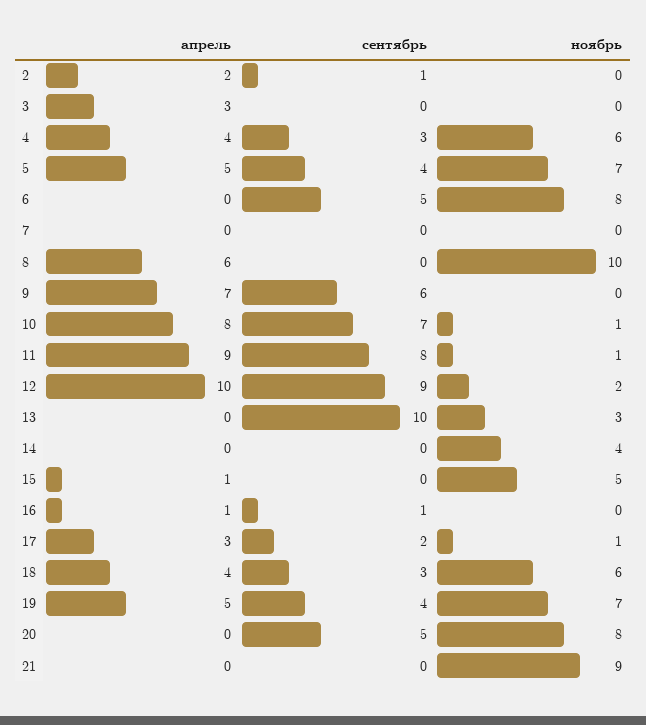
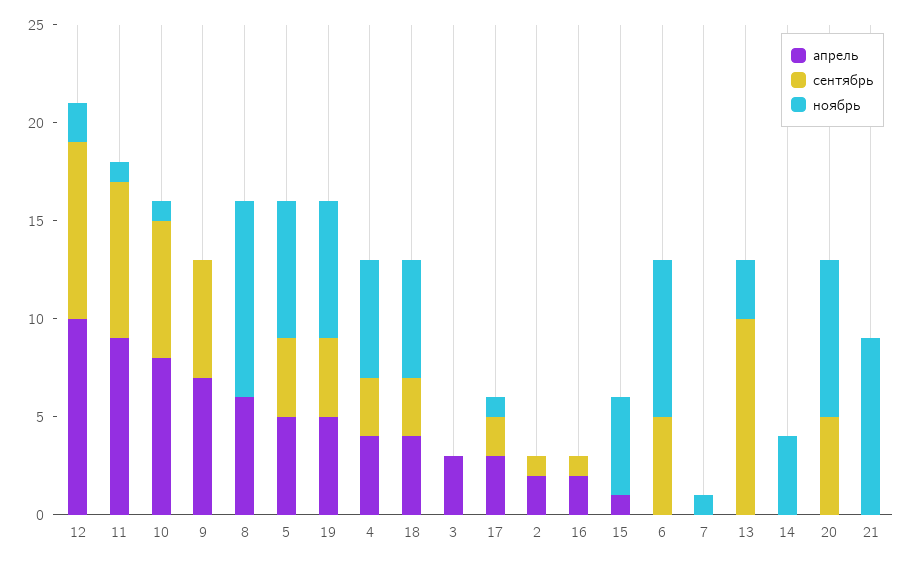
ноябрь, 7: 0 -> 1
апрель, 16: 1 -> 2

